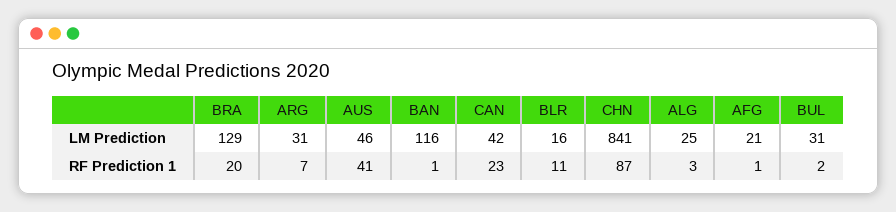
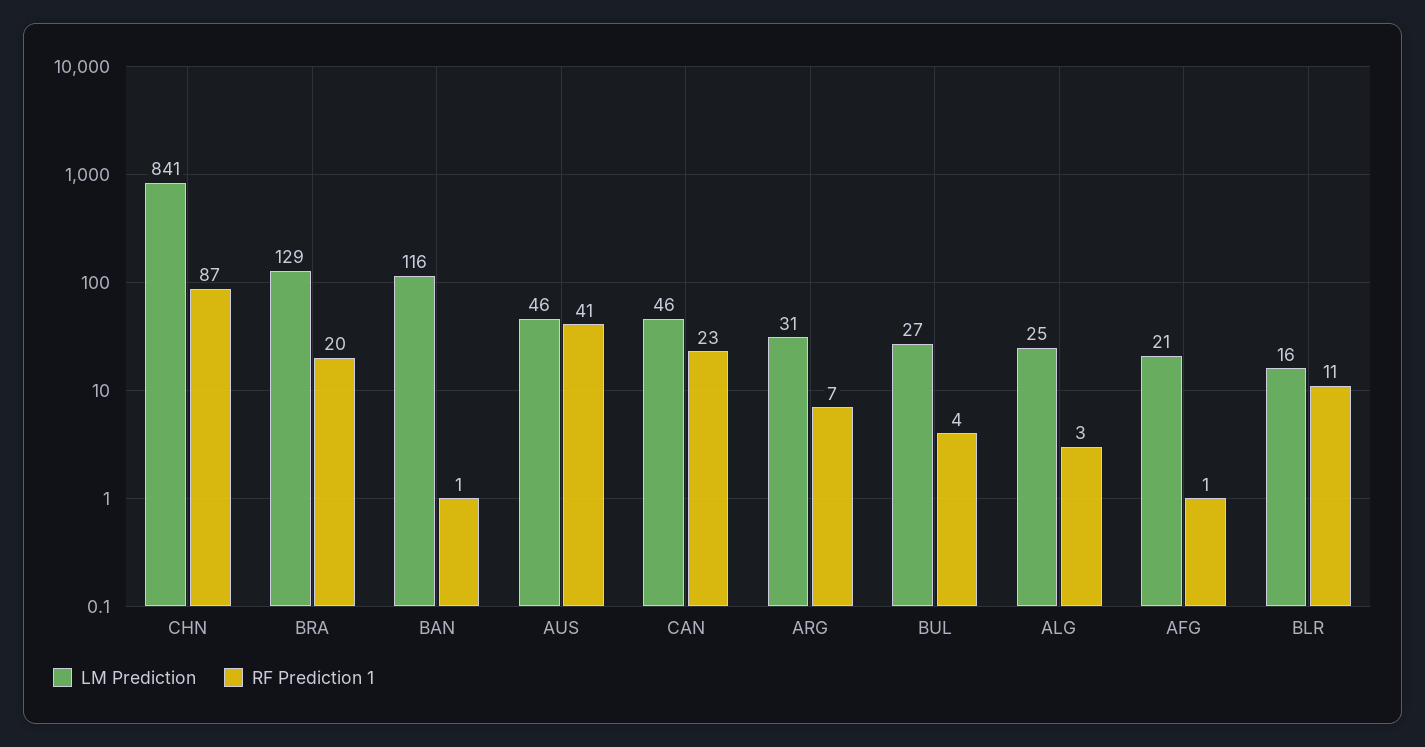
LM Prediction, CAN: 42 -> 46
LM Prediction, BUL: 31 -> 27
RF Prediction 1, BUL: 2 -> 4

